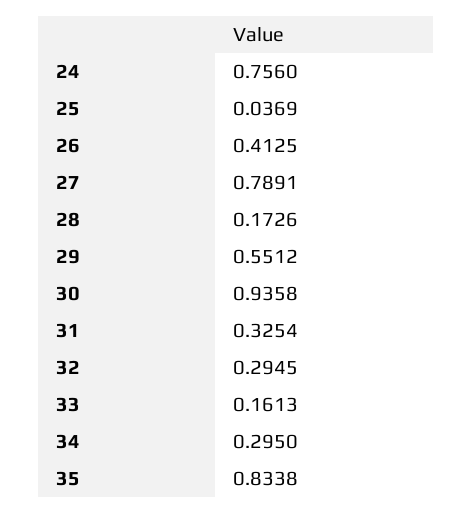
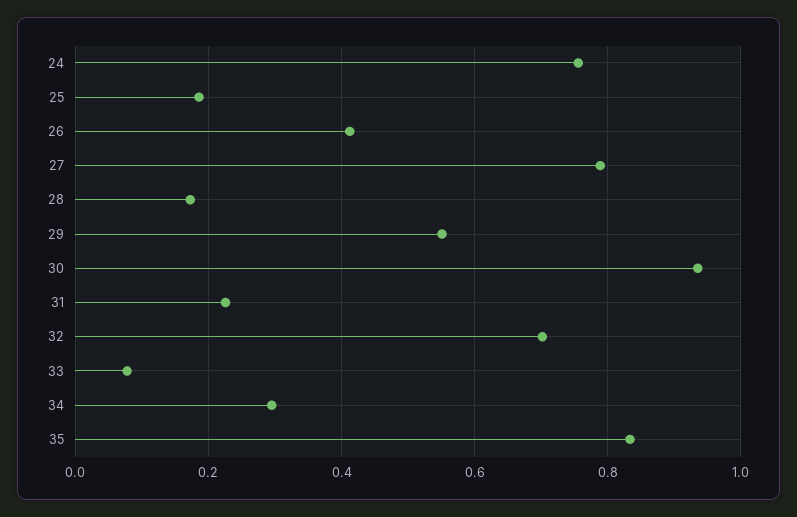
25: 0.0369 -> 0.18
31: 0.3254 -> 0.22
32: 0.2945 -> 0.7
33: 0.1613 -> 0.08

